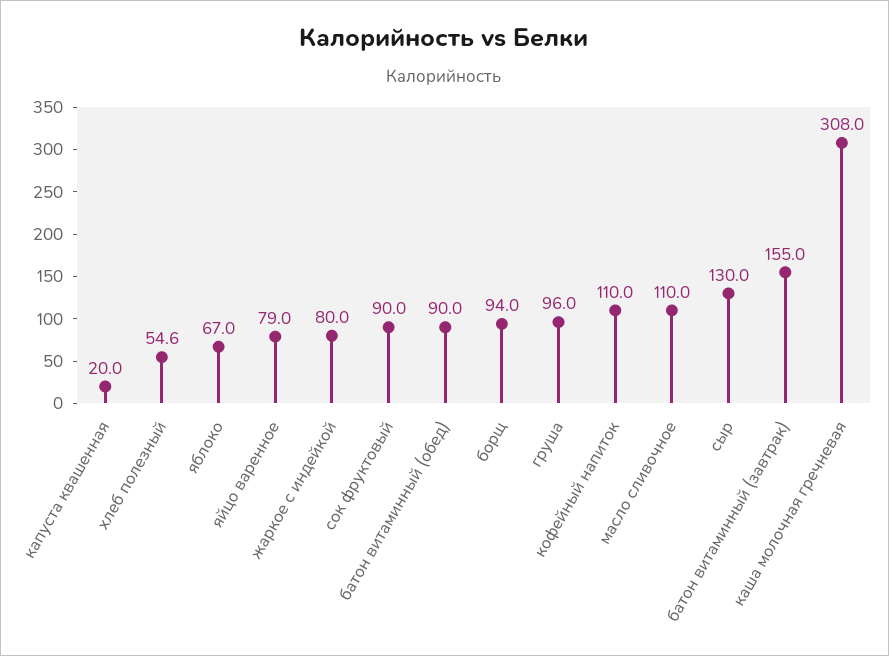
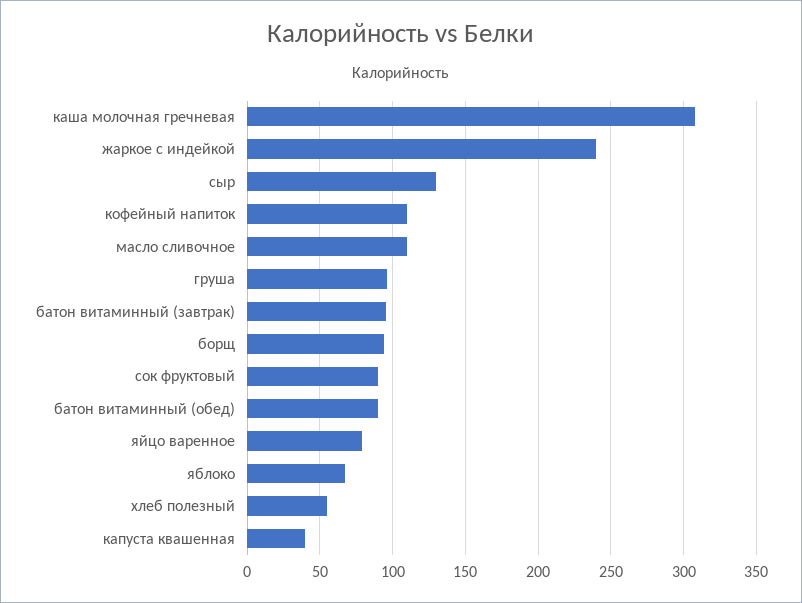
капуста квашенная: 20 -> 40
жаркое с индейкой: 80 -> 240
батон витаминный (завтрак): 155 -> 95

